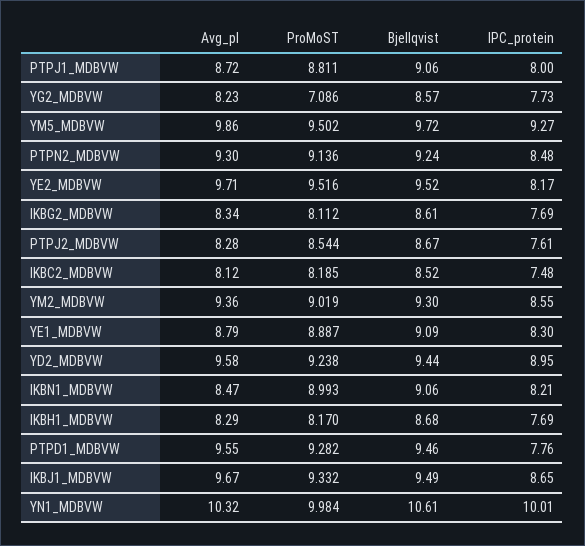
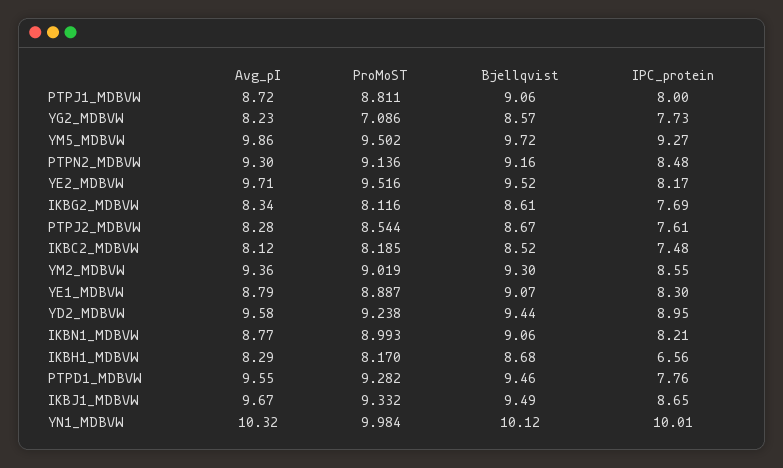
Bjellqvist, PTPN2_MDBVW: 9.24 -> 9.16
ProMoST, IKBG2_MDBVW: 8.112 -> 8.116
Bjellqvist, YE1_MDBVW: 9.09 -> 9.07
Avg_pI, IKBN1_MDBVW: 8.47 -> 8.77
IPC_protein, IKBH1_MDBVW: 7.69 -> 6.56
Bjellqvist, YN1_MDBVW: 10.61 -> 10.12

